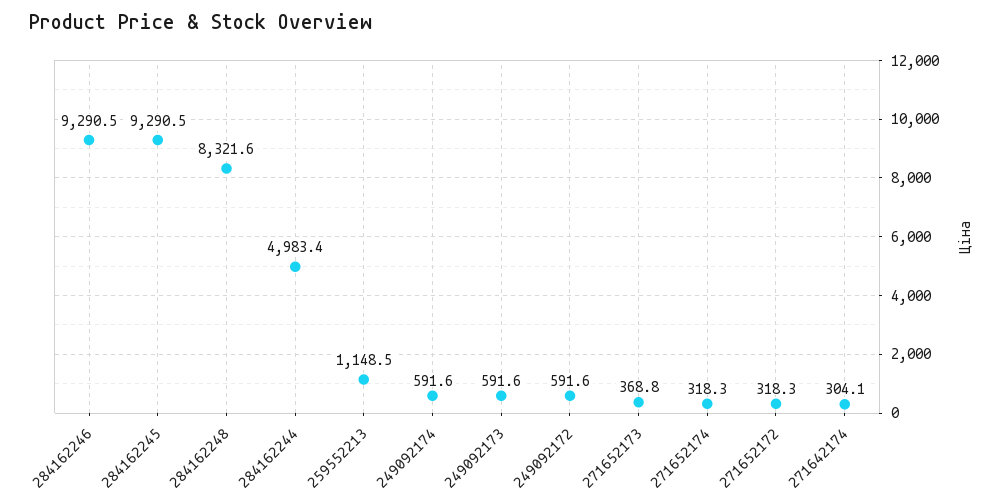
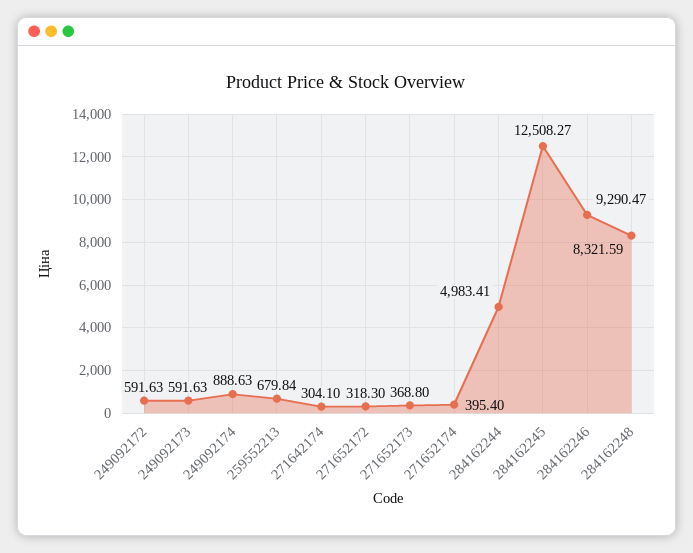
284162245: 9290.5 -> 12508.27
259552213: 1148.5 -> 679.84
249092174: 591.6 -> 888.63
271652174: 318.3 -> 395.4

